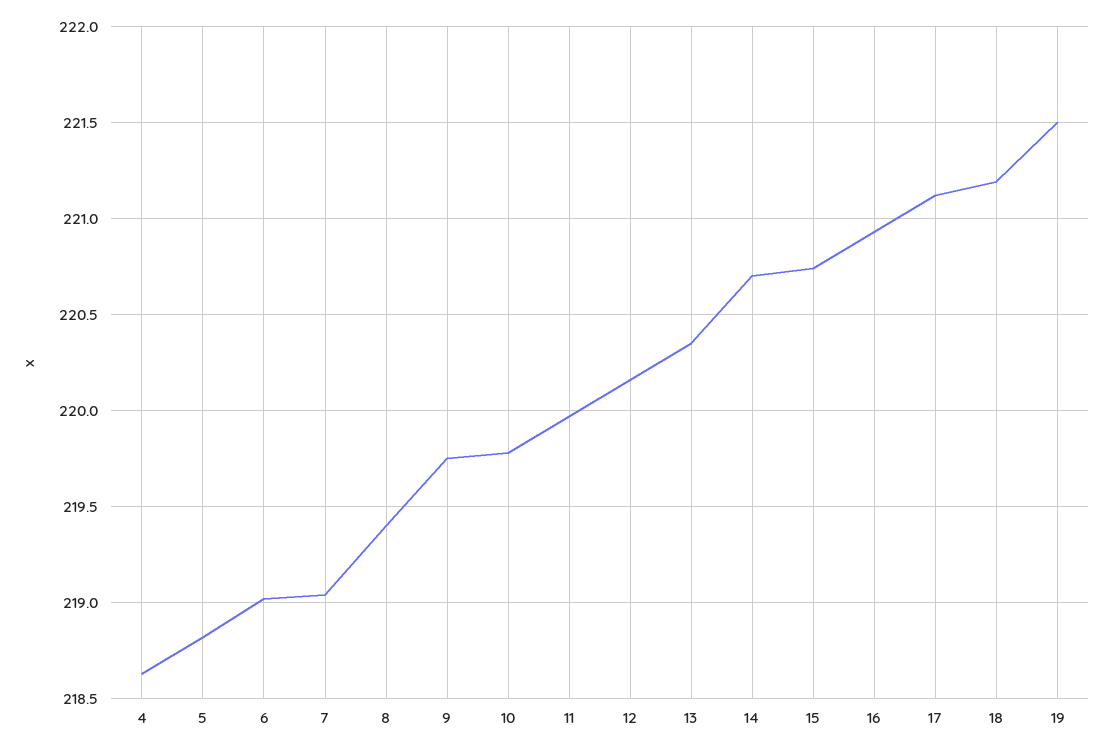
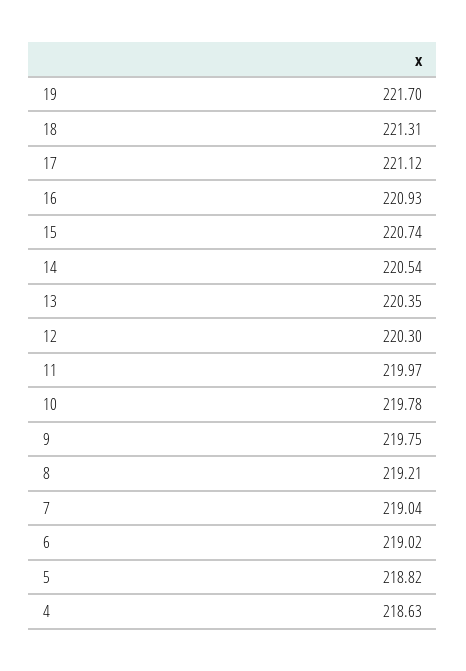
8: 219.4 -> 219.21
12: 220.15 -> 220.3
14: 220.7 -> 220.54
18: 221.2 -> 221.31
19: 221.5 -> 221.7

